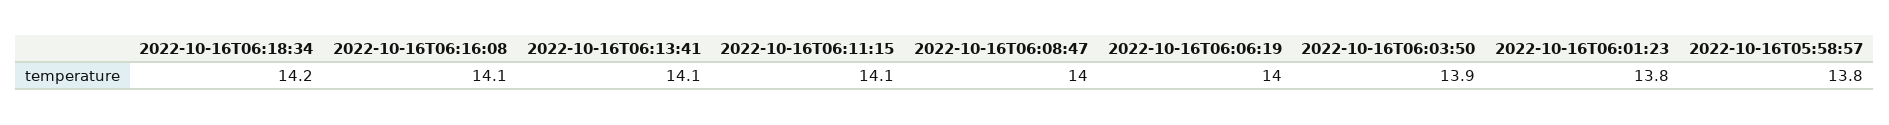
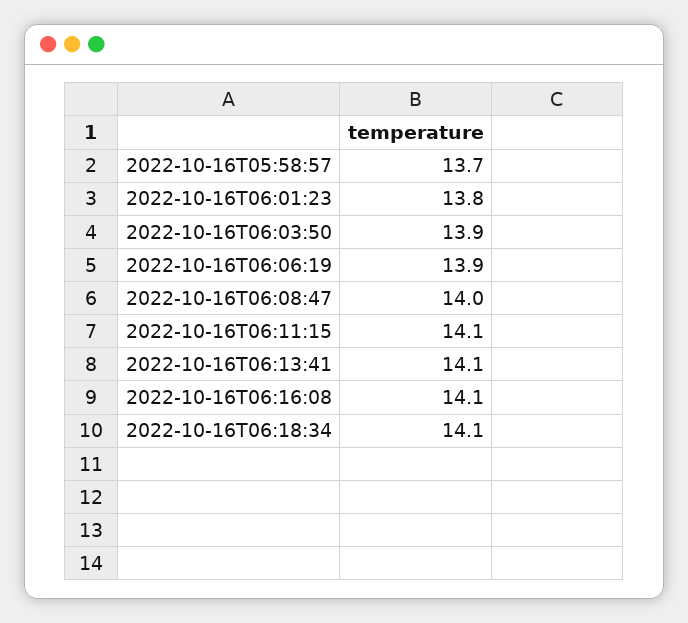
2022-10-16T06:18:34: 14.2 -> 14.1
2022-10-16T06:06:19: 14 -> 13.9
2022-10-16T05:58:57: 13.8 -> 13.7

